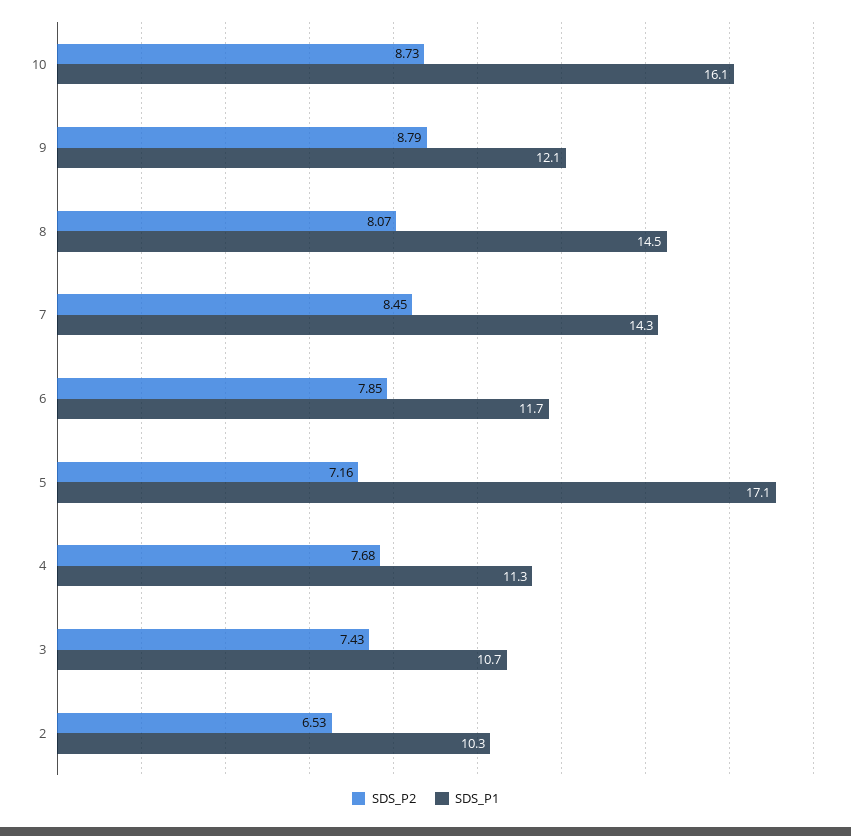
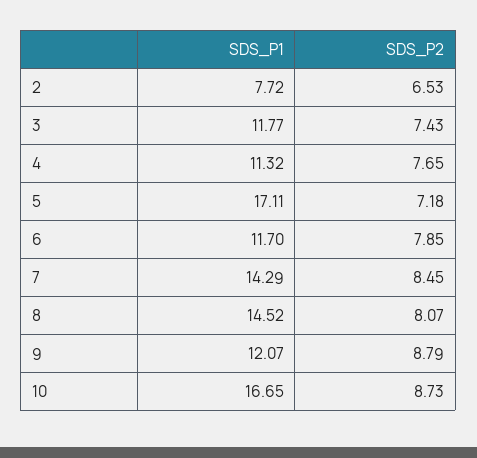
SDS_P1, 10: 16.1 -> 16.65
SDS_P2, 5: 7.16 -> 7.18
SDS_P2, 4: 7.68 -> 7.65
SDS_P1, 3: 10.7 -> 11.77
SDS_P1, 2: 10.3 -> 7.72

